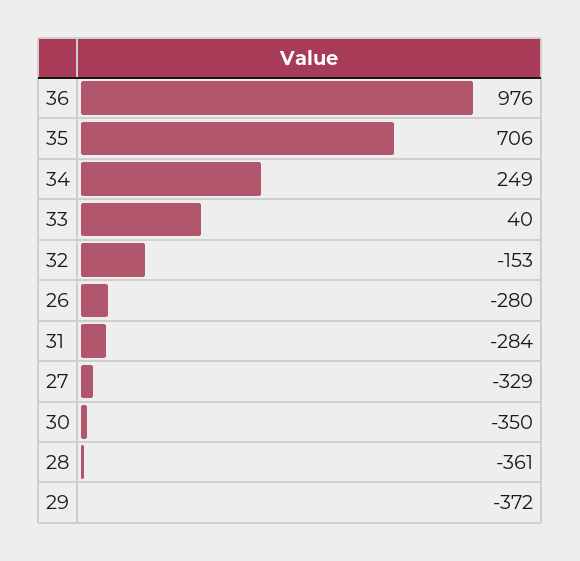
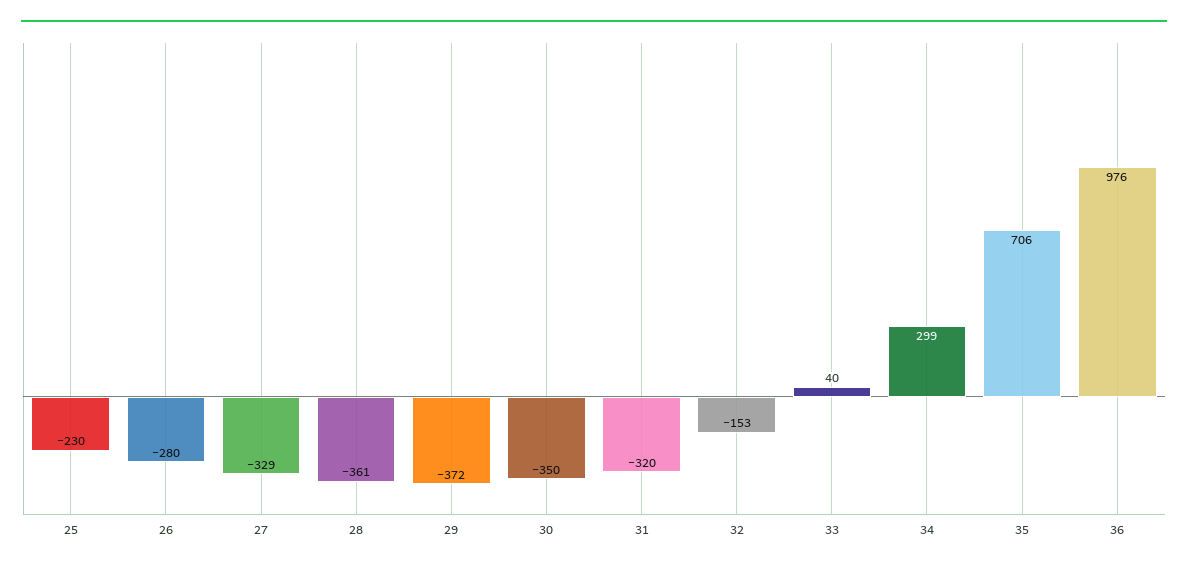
34: 249 -> 299
31: -284 -> -320
25: none -> -230

